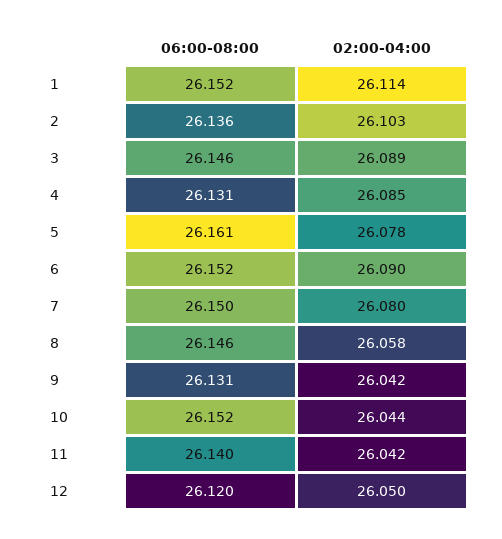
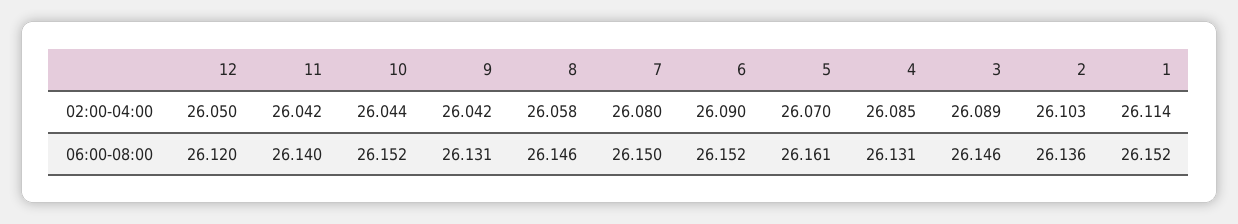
02:00-04:00, 5: 26.078 -> 26.07

